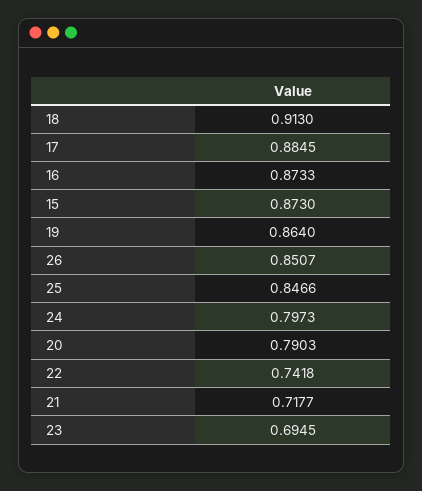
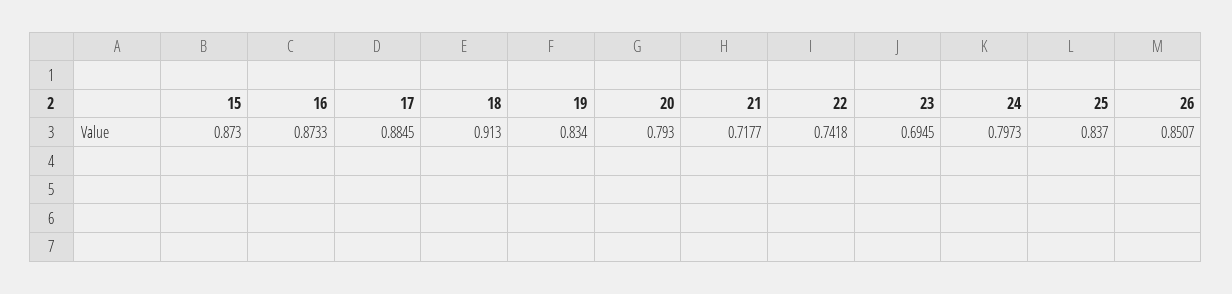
19: 0.864 -> 0.834
25: 0.8466 -> 0.837
20: 0.7903 -> 0.793

